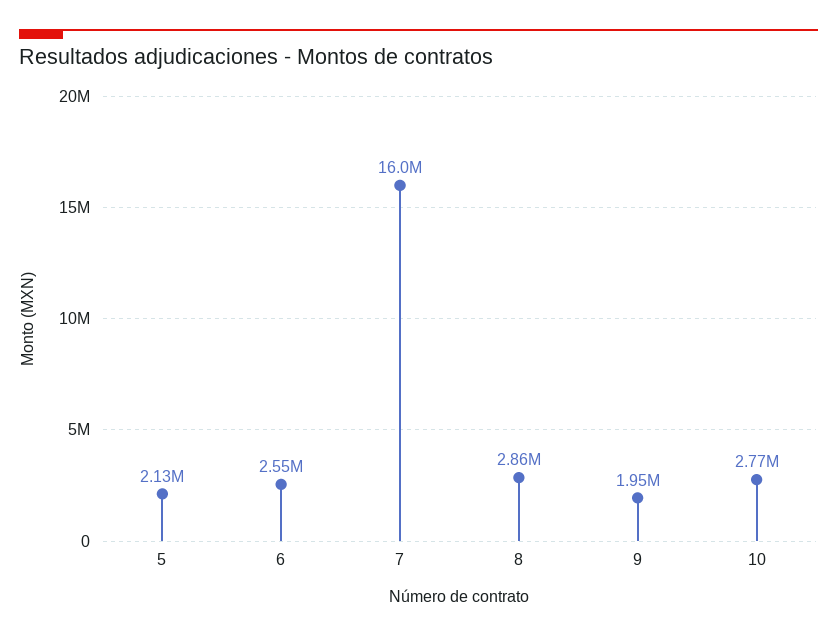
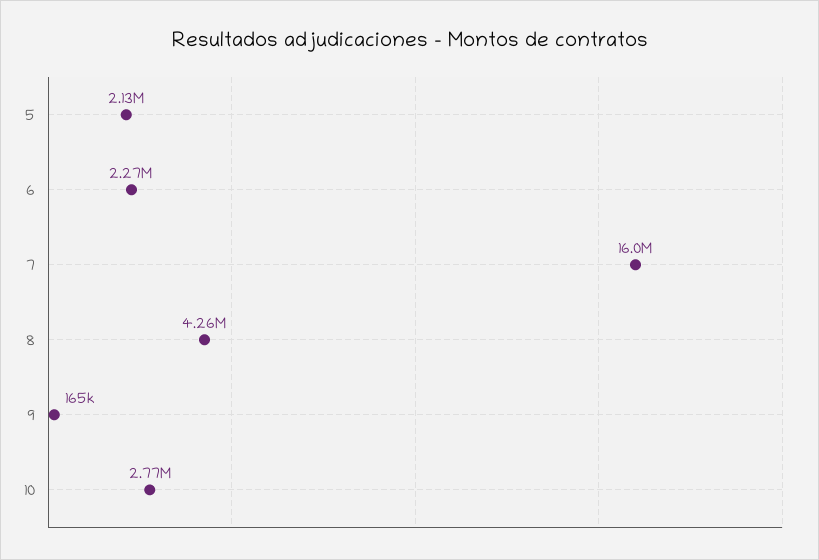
6: 2550000 -> 2270000
8: 2860000 -> 4260000
9: 1950000 -> 165000

